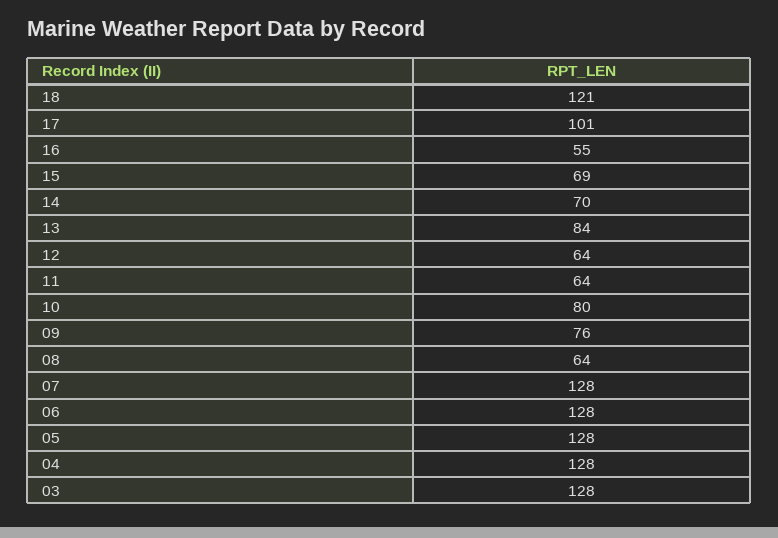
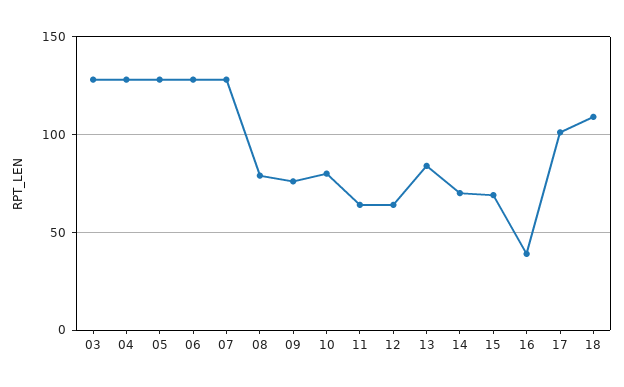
18: 121 -> 110
16: 55 -> 40
08: 64 -> 80

